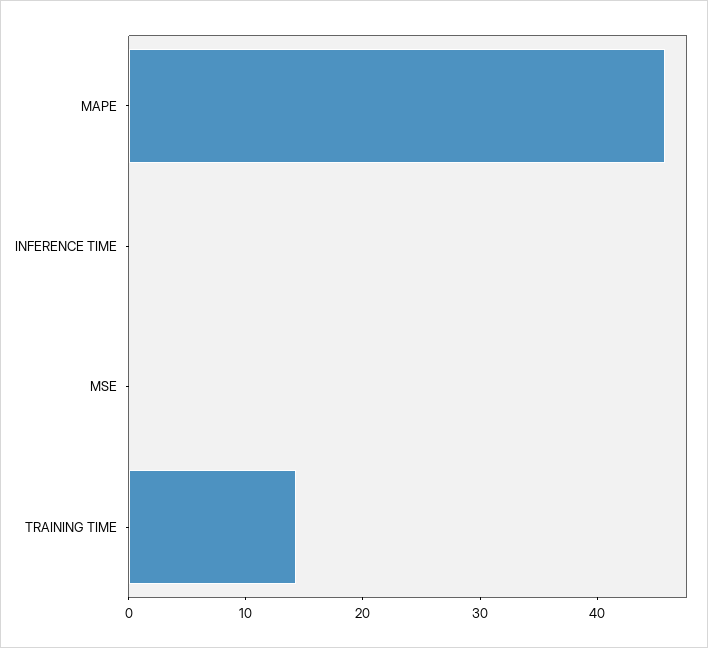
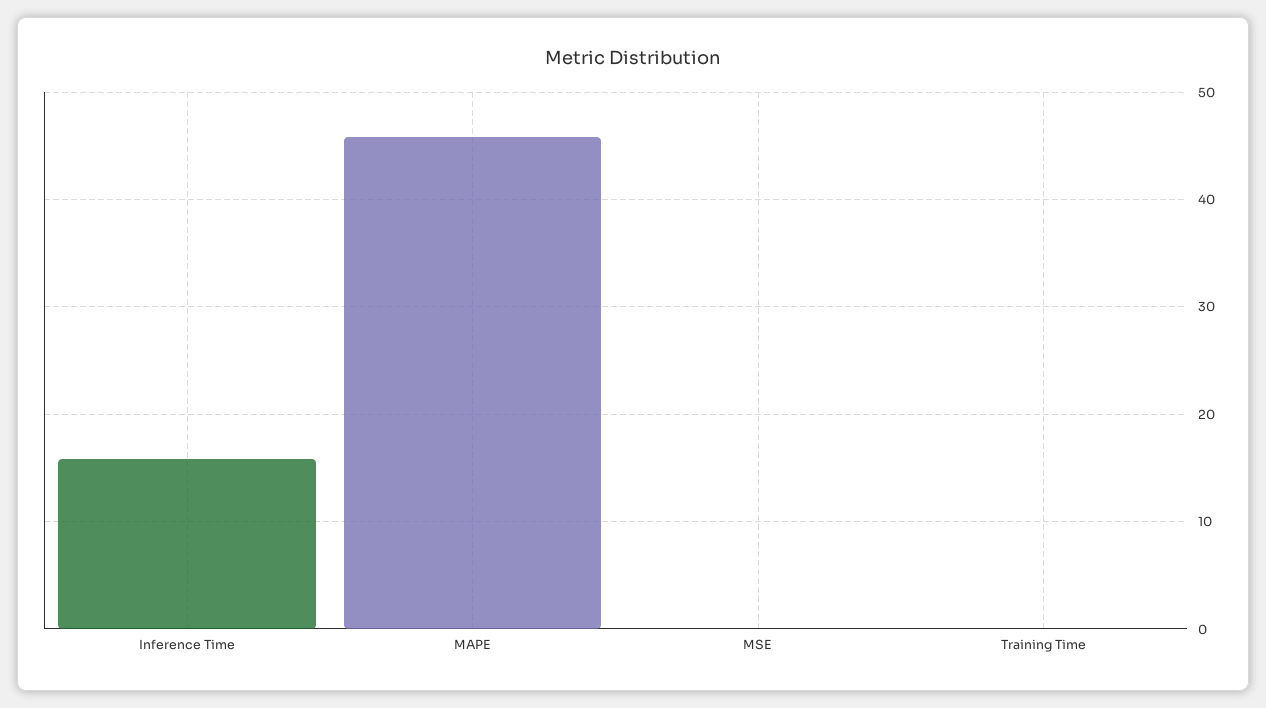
INFERENCE TIME: 0 -> 16
TRAINING TIME: 14 -> 0

